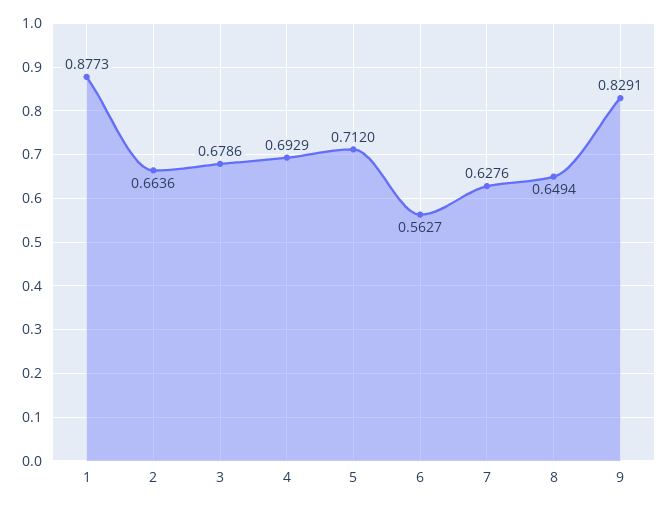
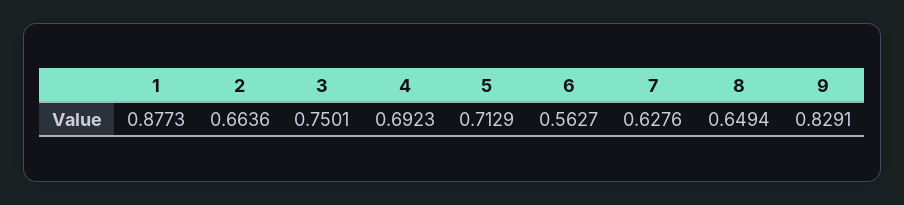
3: 0.6786 -> 0.7501
4: 0.6929 -> 0.6923
5: 0.712 -> 0.7129

